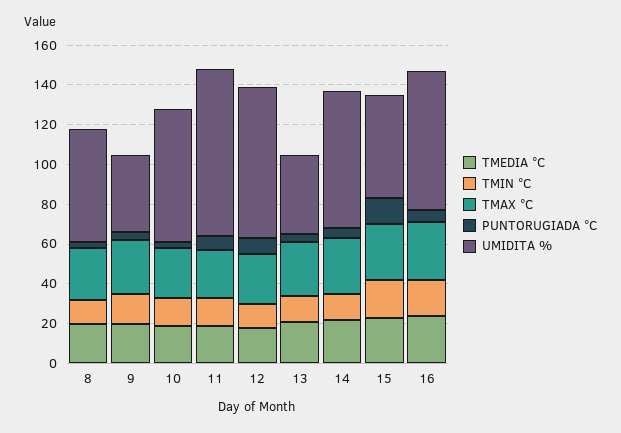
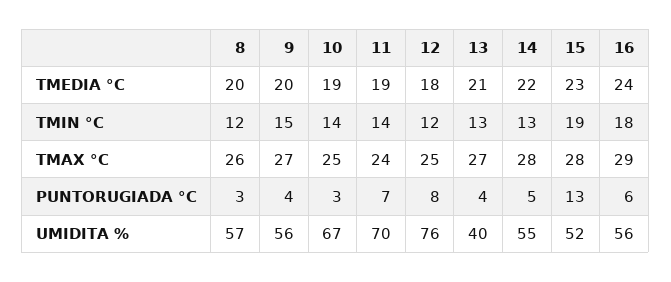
UMIDITA %, 9: 40 -> 56
UMIDITA %, 11: 85 -> 70
UMIDITA %, 14: 70 -> 55
UMIDITA %, 16: 70 -> 56

